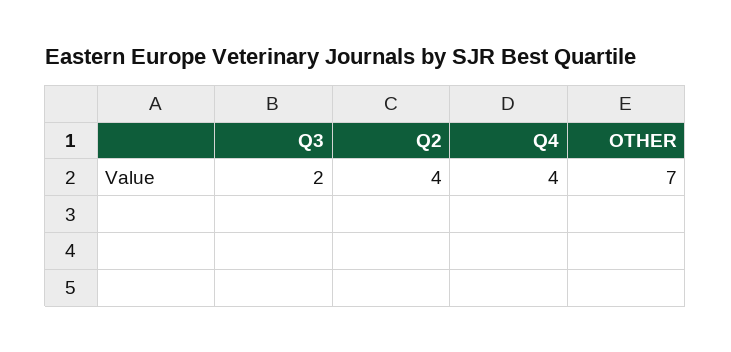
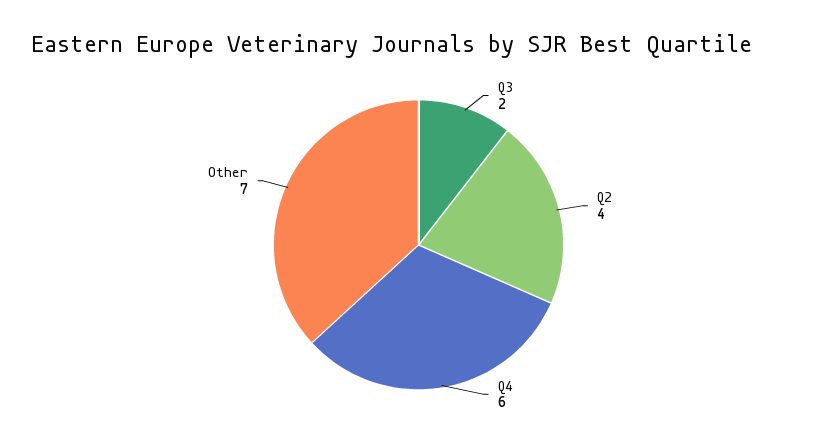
Q4: 4 -> 6

